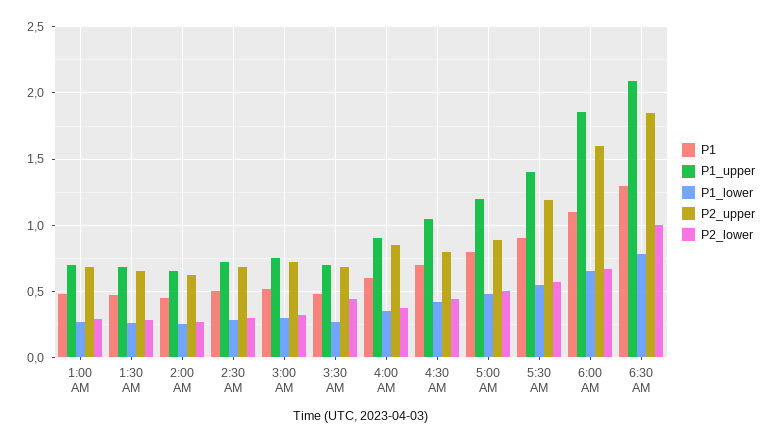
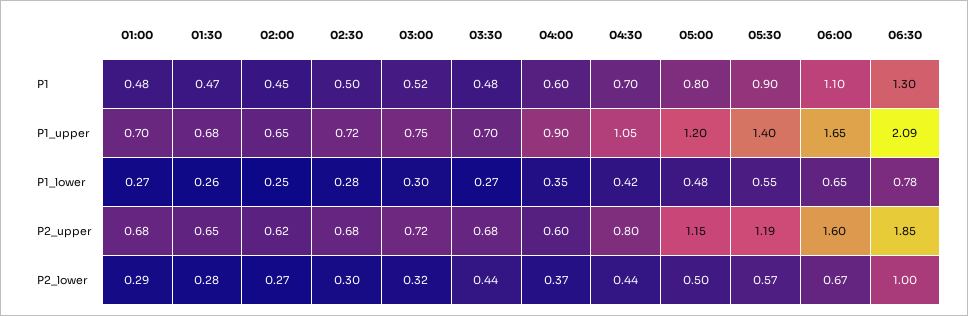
P2_upper, 4:00 AM: 0.85 -> 0.6
P2_upper, 5:00 AM: 0.9 -> 1.15
P1_upper, 6:00 AM: 1.85 -> 1.65

